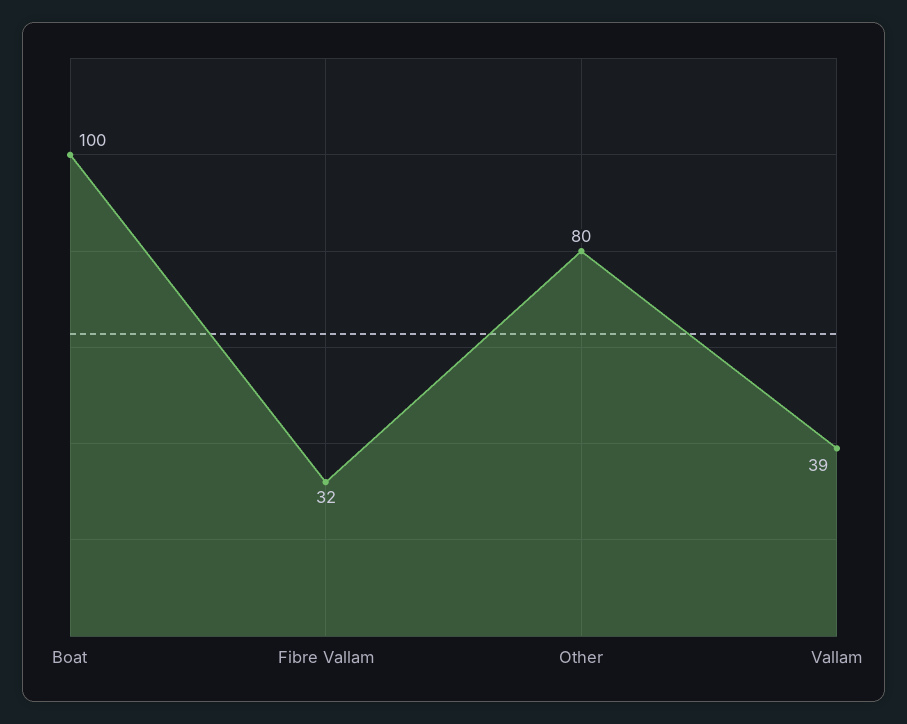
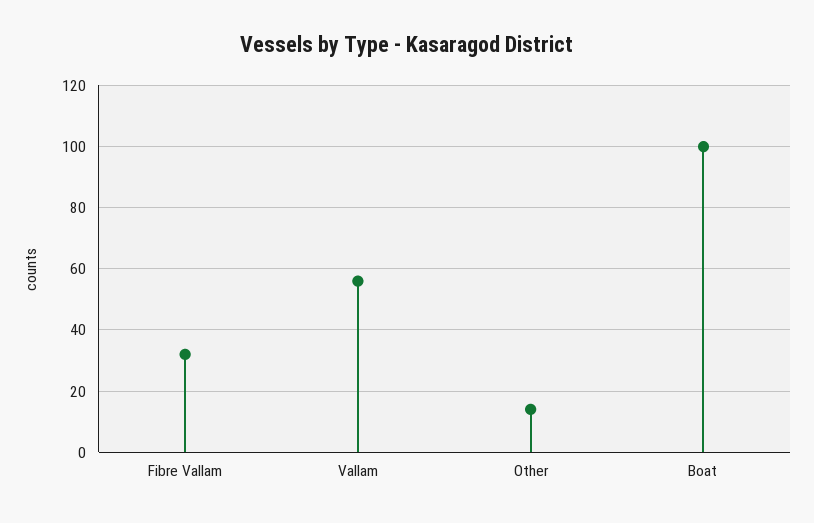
Other: 80 -> 15
Vallam: 39 -> 55

